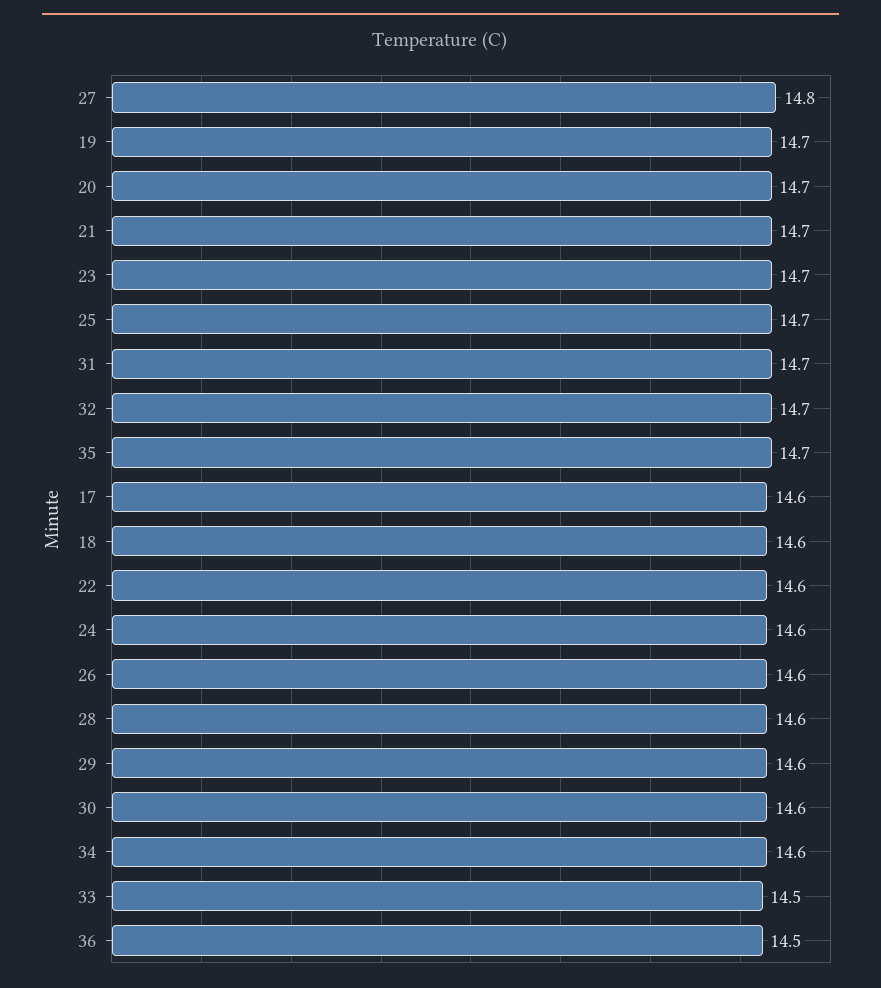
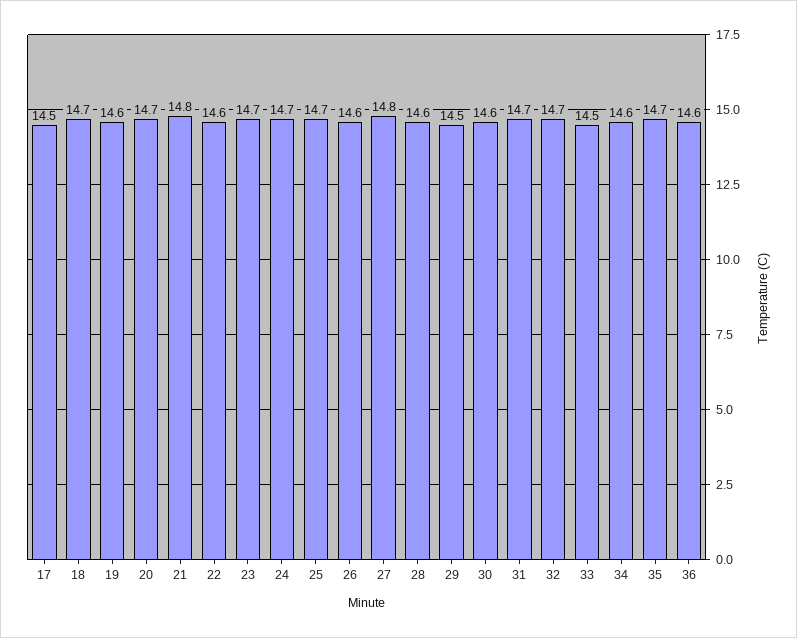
19: 14.7 -> 14.6
21: 14.7 -> 14.8
17: 14.6 -> 14.5
18: 14.6 -> 14.7
24: 14.6 -> 14.7
29: 14.6 -> 14.5
36: 14.5 -> 14.6

